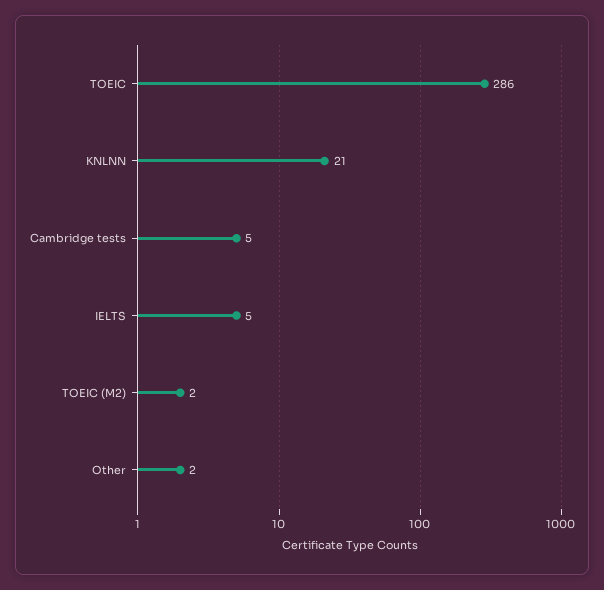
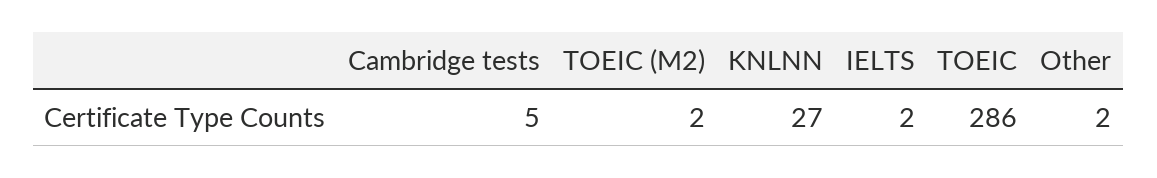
KNLNN: 21 -> 27
IELTS: 5 -> 2

